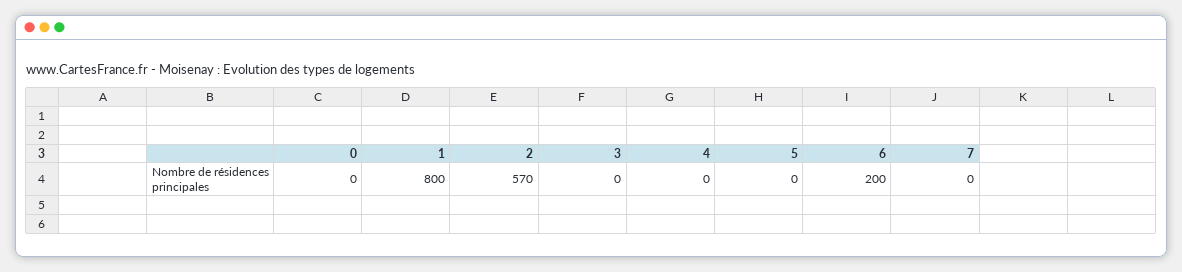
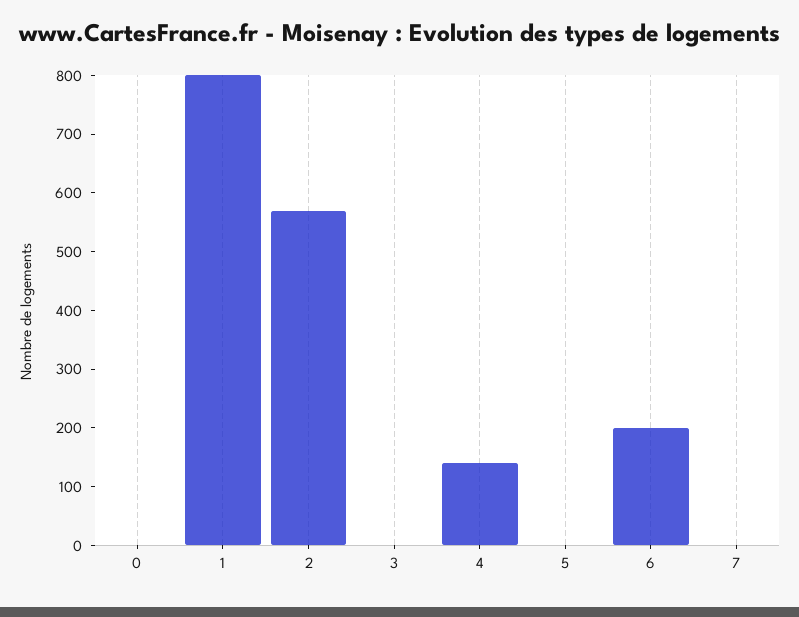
4: 0 -> 140

